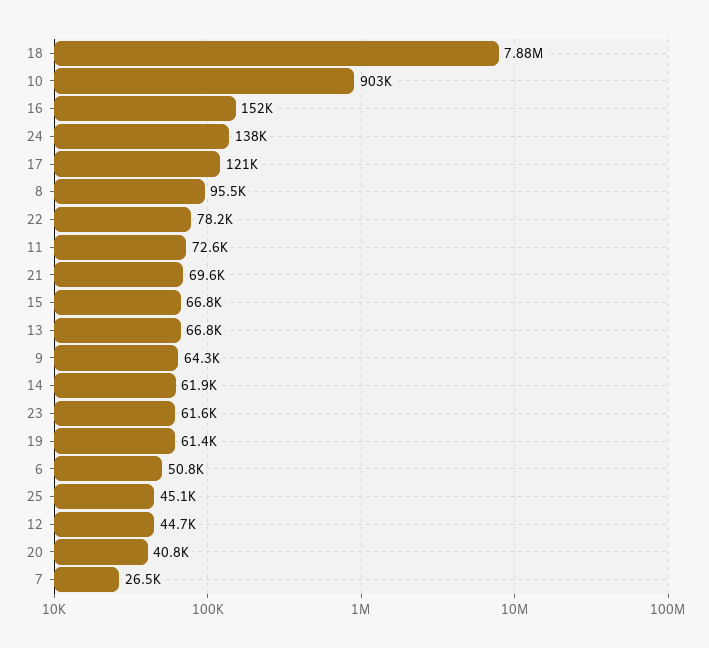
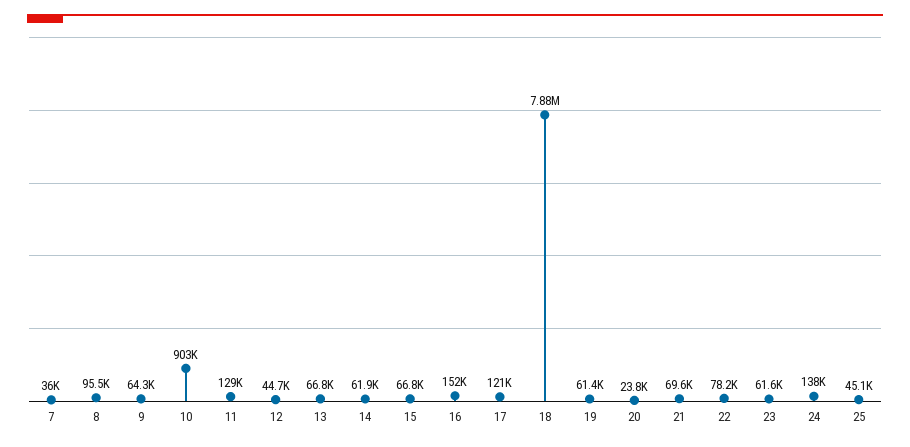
11: 72600 -> 129000
6: 50800 -> none
20: 40800 -> 23800
7: 26500 -> 36000

